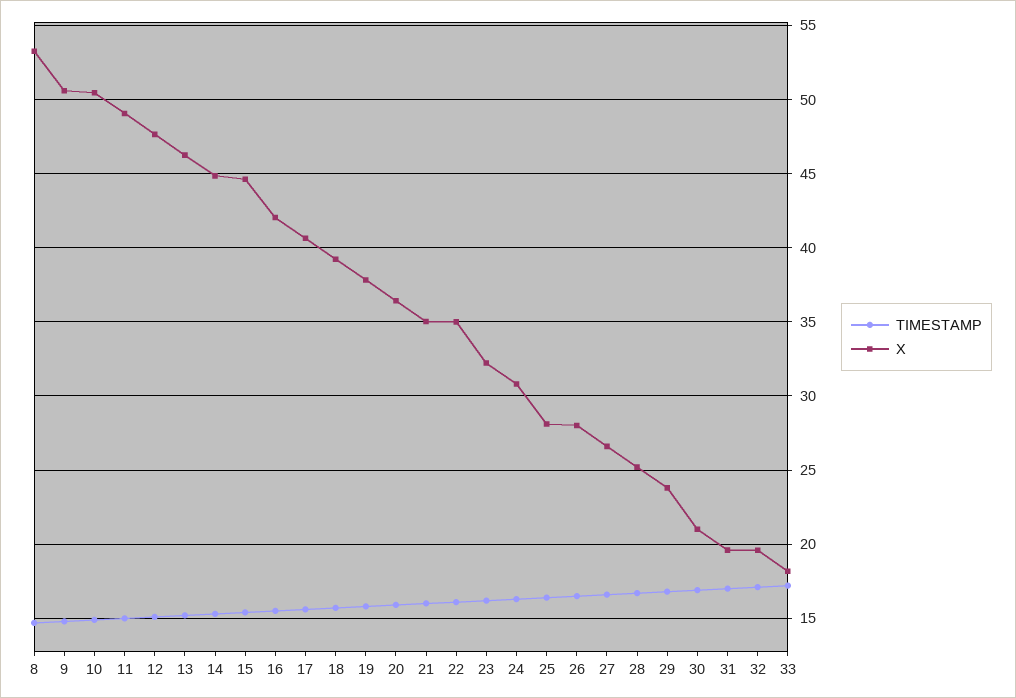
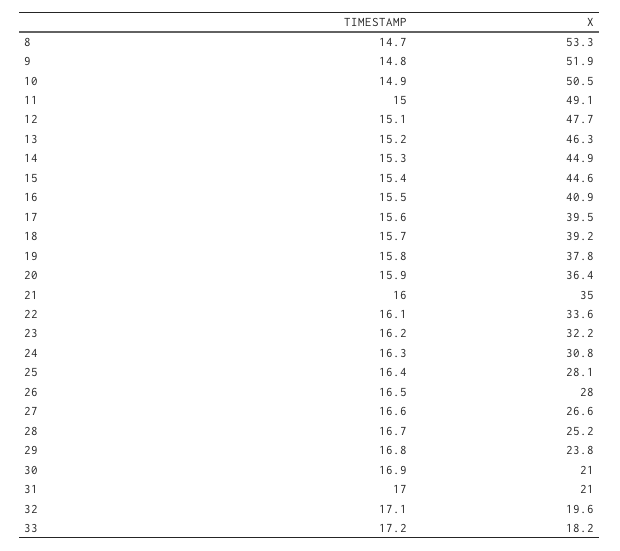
X, 9: 50.5 -> 51.9
X, 16: 42 -> 40.9
X, 17: 40.5 -> 39.5
X, 22: 35 -> 33.6
X, 31: 19.5 -> 21

